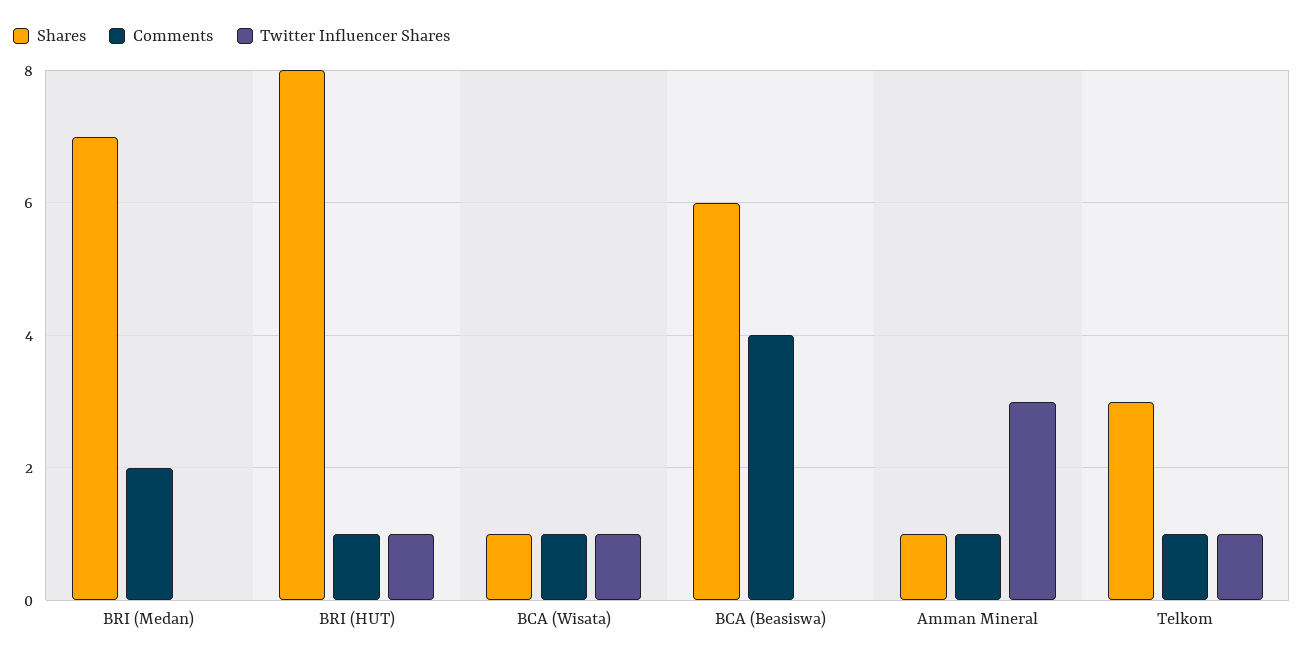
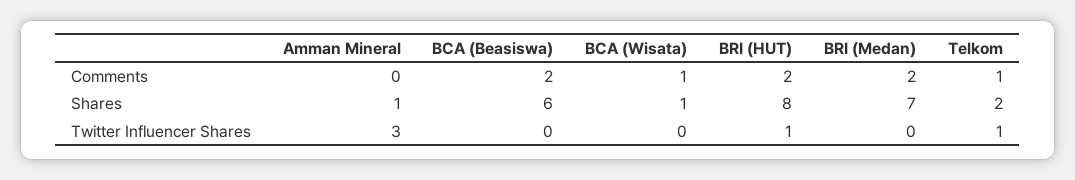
Comments, BRI (HUT): 1 -> 2
Twitter Influencer Shares, BCA (Wisata): 1 -> 0
Comments, BCA (Beasiswa): 4 -> 2
Comments, Amman Mineral: 1 -> 0
Shares, Telkom: 3 -> 2

